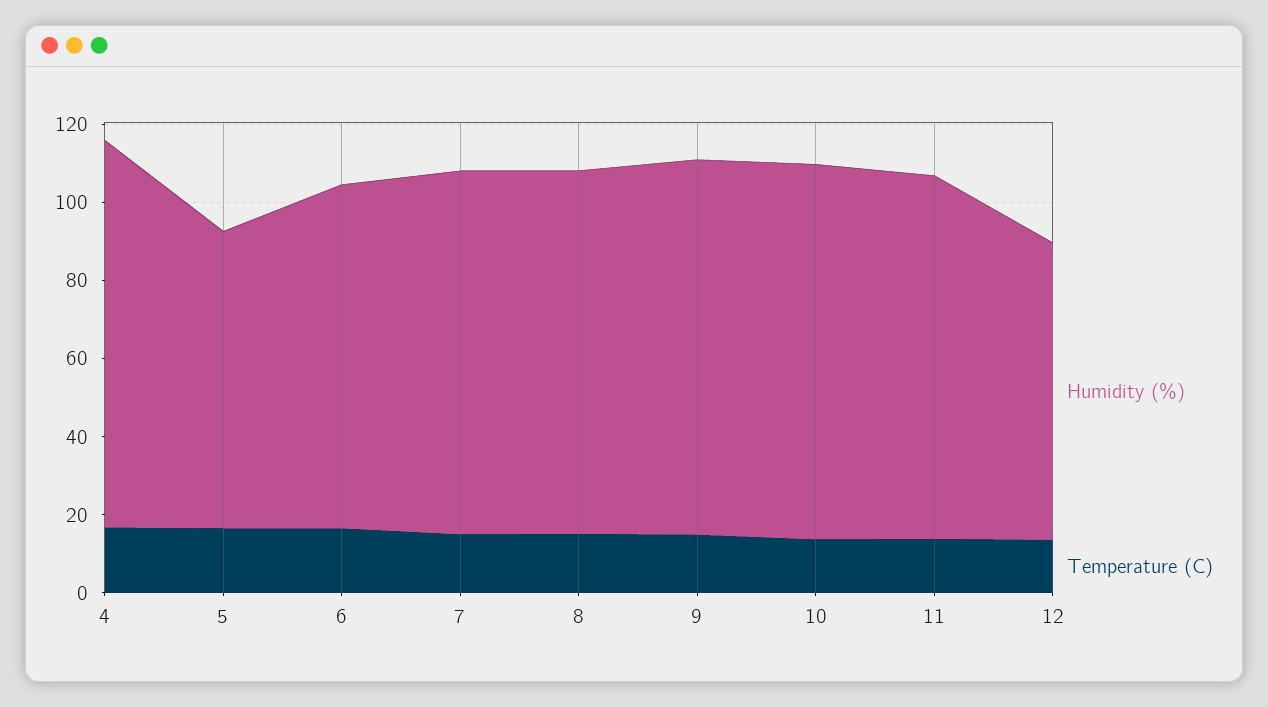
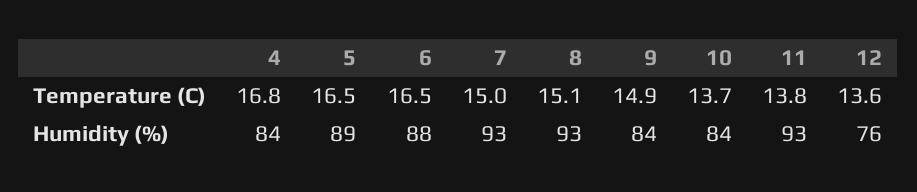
Humidity (%), 4: 100 -> 84
Humidity (%), 5: 75 -> 89
Humidity (%), 9: 95 -> 84
Humidity (%), 10: 95 -> 84

